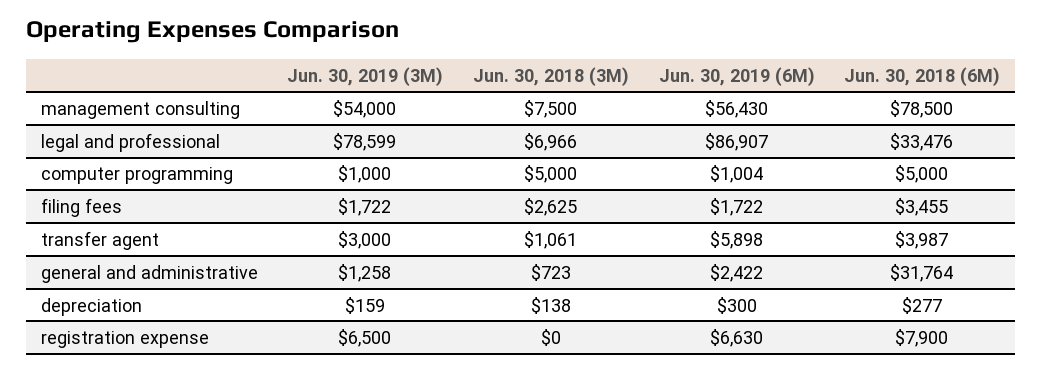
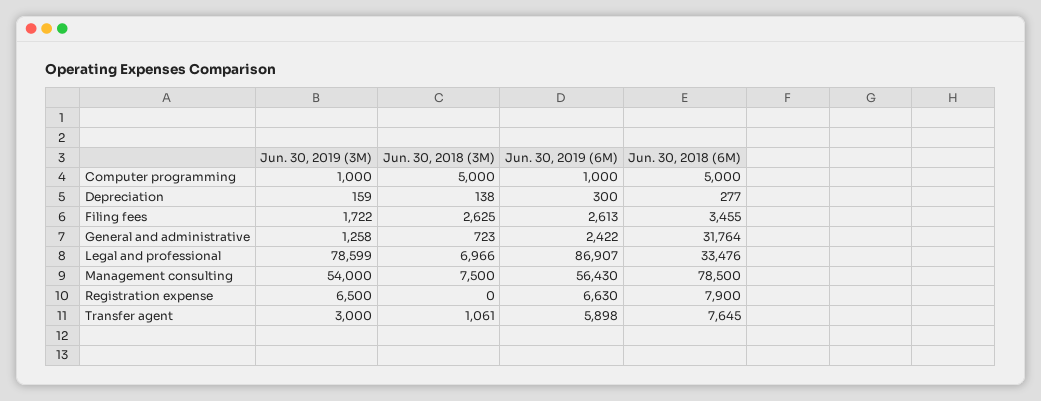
Jun. 30, 2019 (6M), computer programming: 1004 -> 1000
Jun. 30, 2019 (6M), filing fees: 1722 -> 2613
Jun. 30, 2018 (6M), transfer agent: 3987 -> 7645

